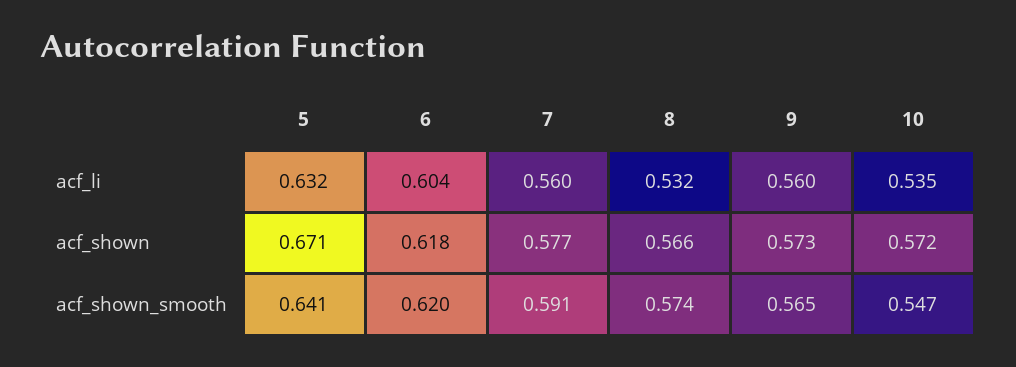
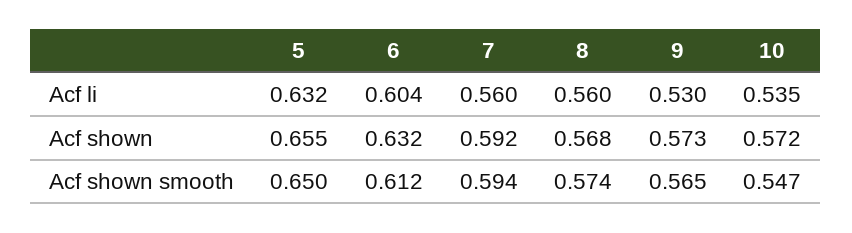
8, acf_li: 0.532 -> 0.56
9, acf_li: 0.56 -> 0.53
5, acf_shown: 0.671 -> 0.655
6, acf_shown: 0.618 -> 0.632
7, acf_shown: 0.577 -> 0.592
8, acf_shown: 0.566 -> 0.568
5, acf_shown_smooth: 0.641 -> 0.65
6, acf_shown_smooth: 0.62 -> 0.612
7, acf_shown_smooth: 0.591 -> 0.594

